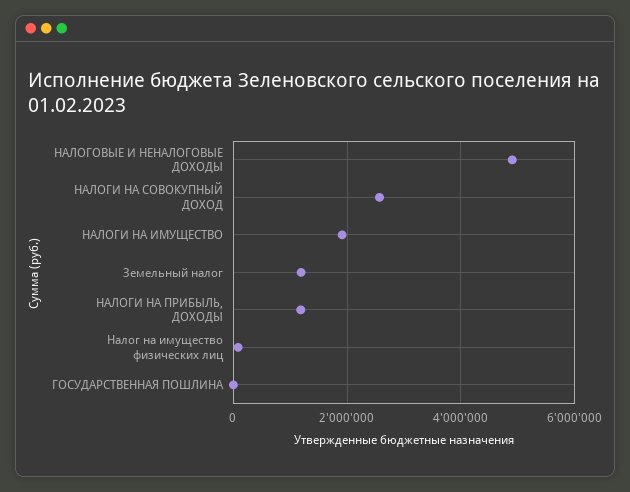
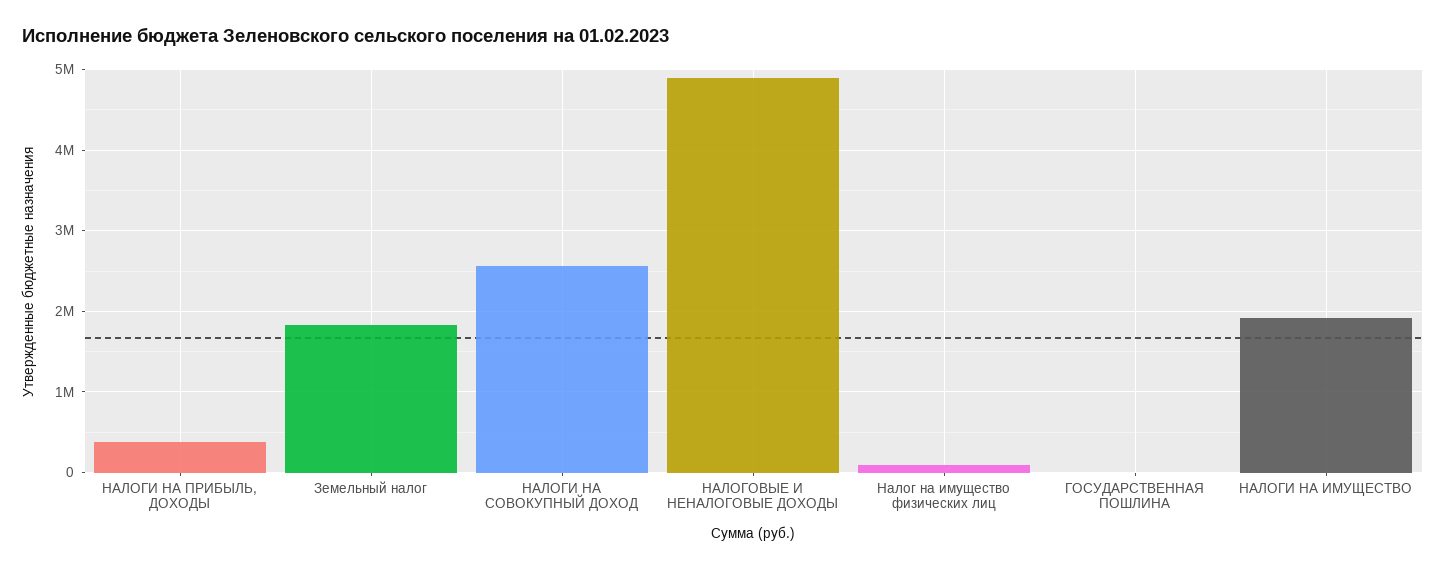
Земельный налог: 1200000 -> 1800000
НАЛОГИ НА ПРИБЫЛЬ, ДОХОДЫ: 1200000 -> 400000

